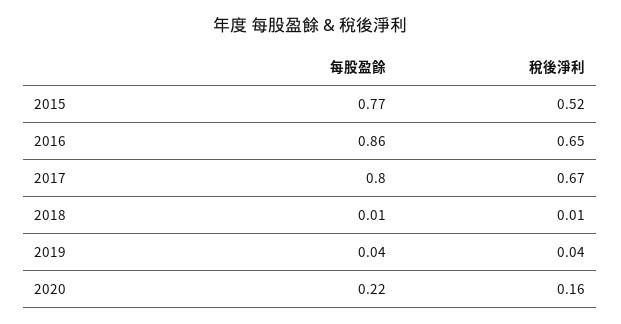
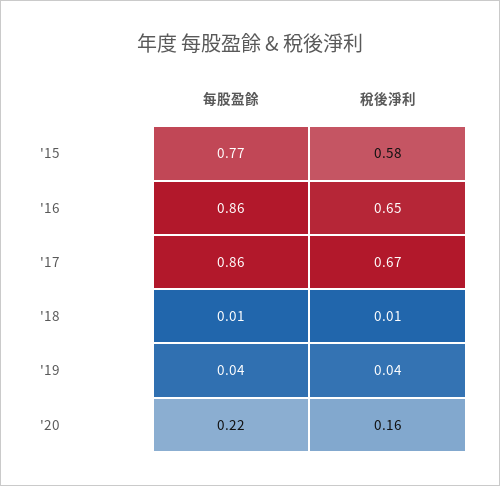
稅後淨利, 2015: 0.52 -> 0.58
每股盈餘, 2017: 0.8 -> 0.86

